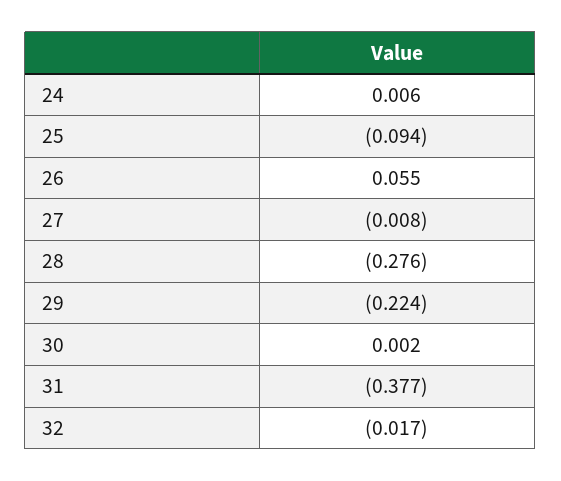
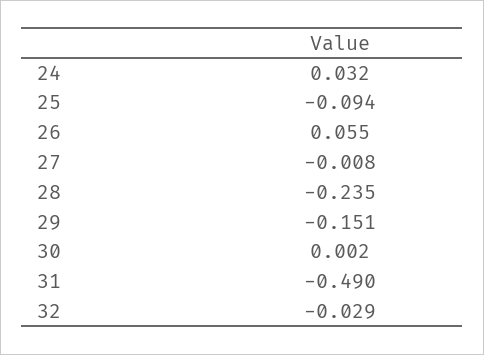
24: 0.006 -> 0.032
28: -0.276 -> -0.235
29: -0.224 -> -0.151
31: -0.377 -> -0.49
32: -0.017 -> -0.029

